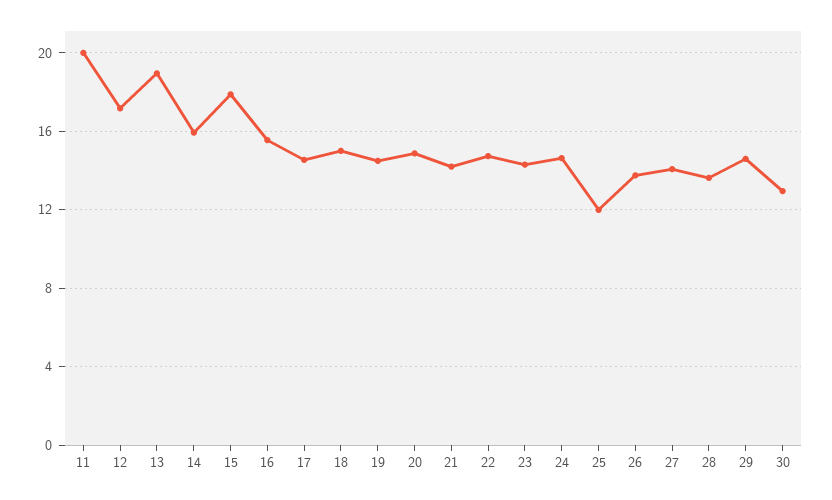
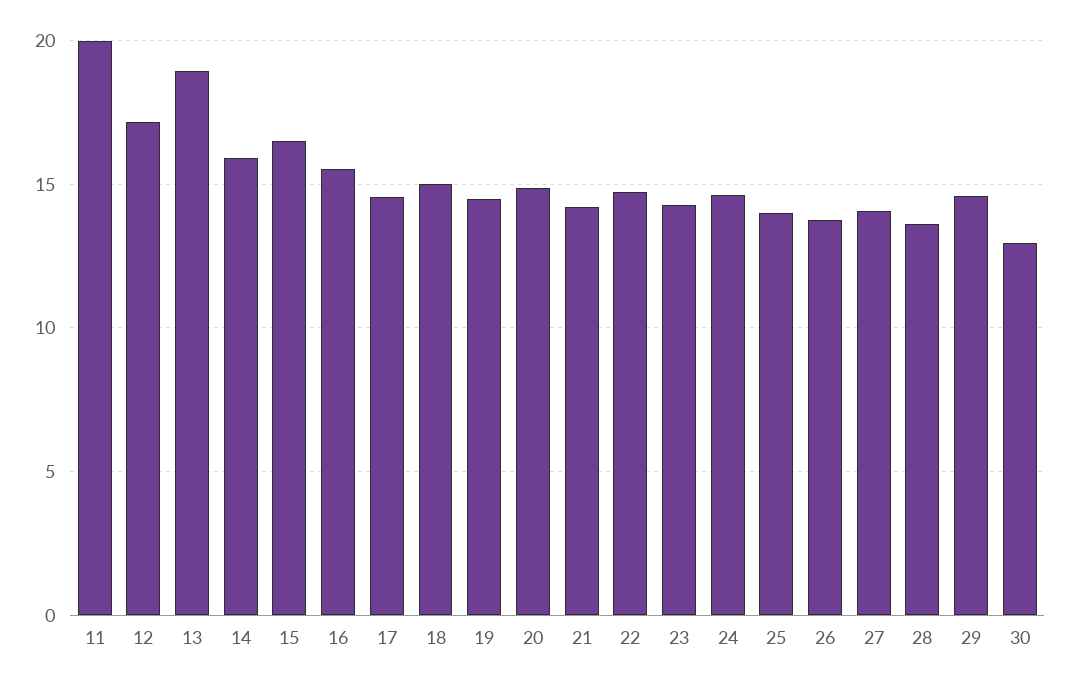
15: 18 -> 16.5
25: 12 -> 14

